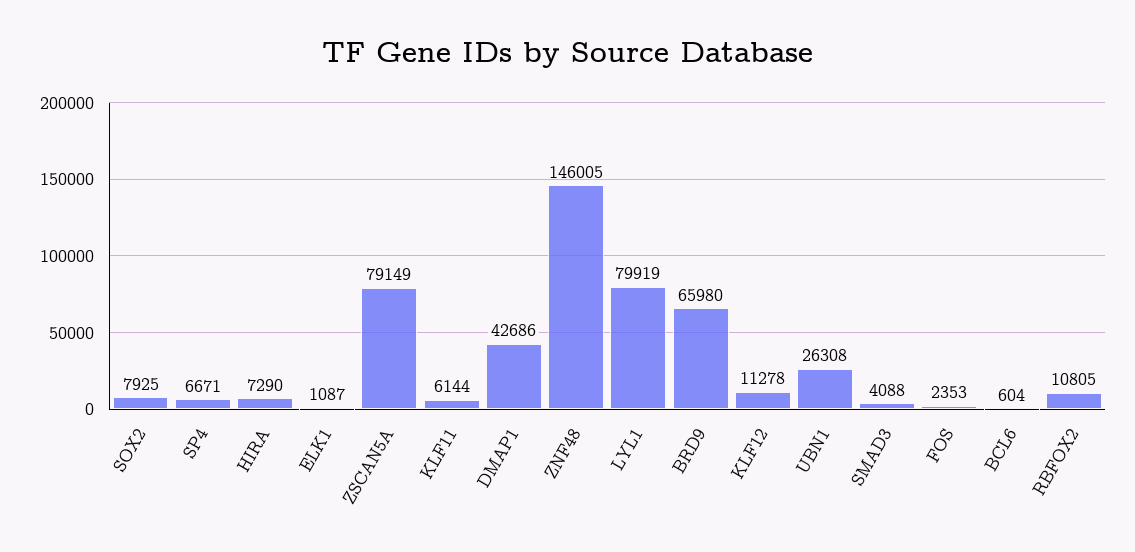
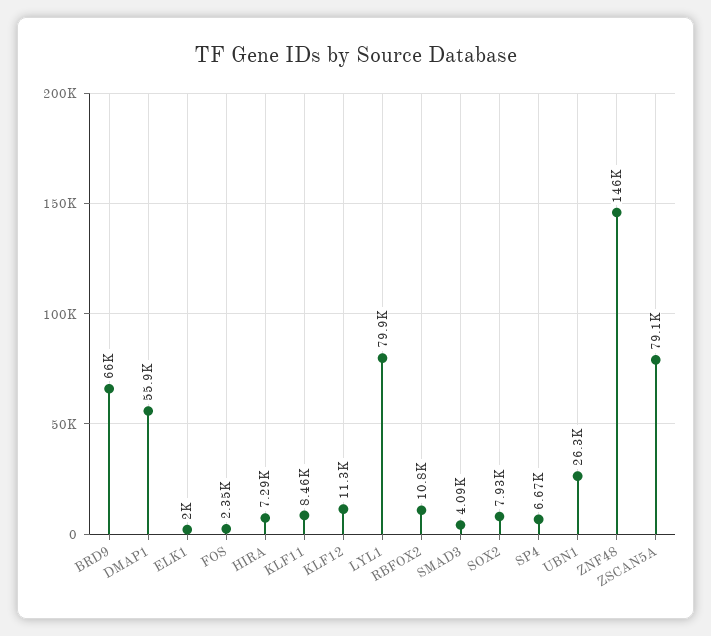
ELK1: 1087 -> 2000
KLF11: 6144 -> 8460
DMAP1: 42686 -> 55900
BCL6: 604 -> none

